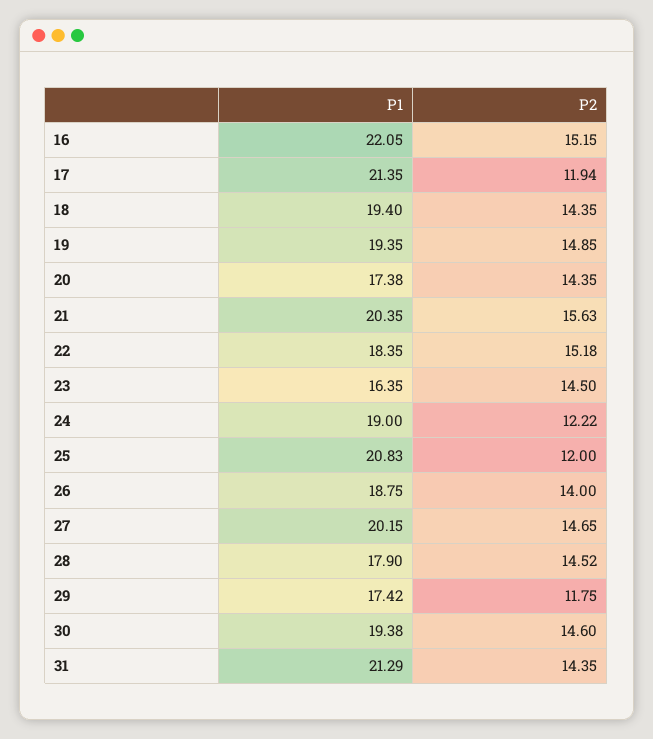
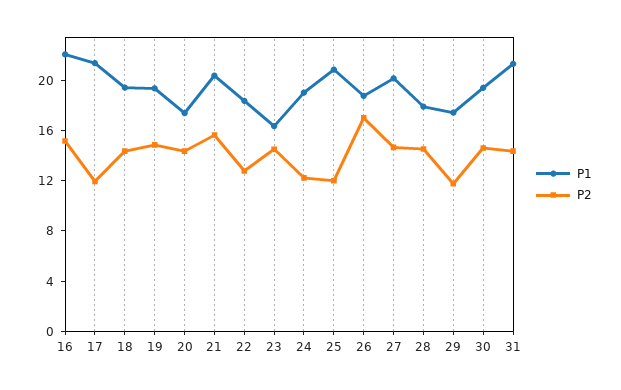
P2, 22: 15.18 -> 13
P2, 26: 14 -> 17

